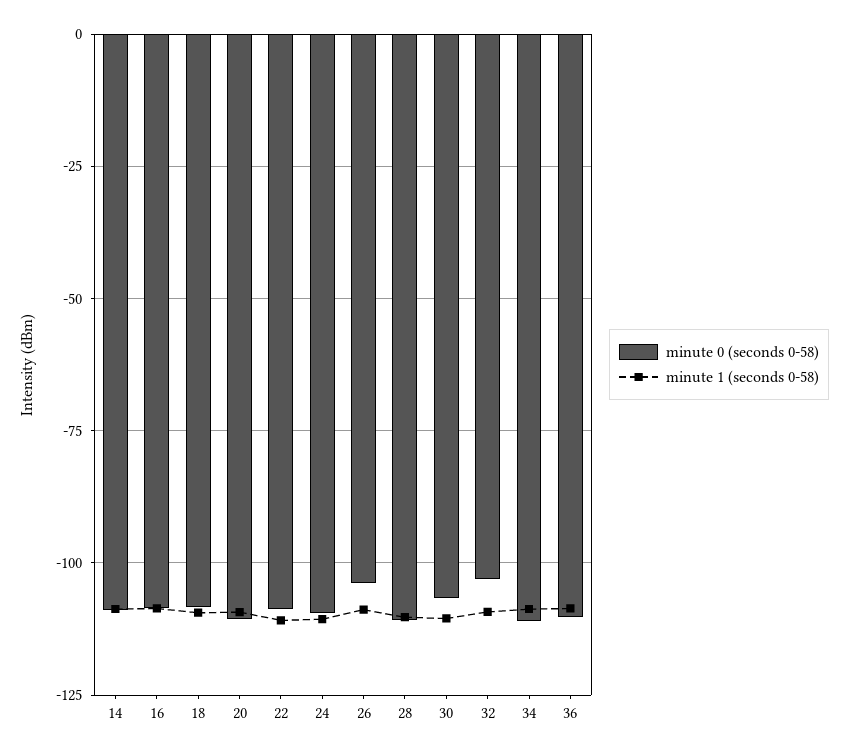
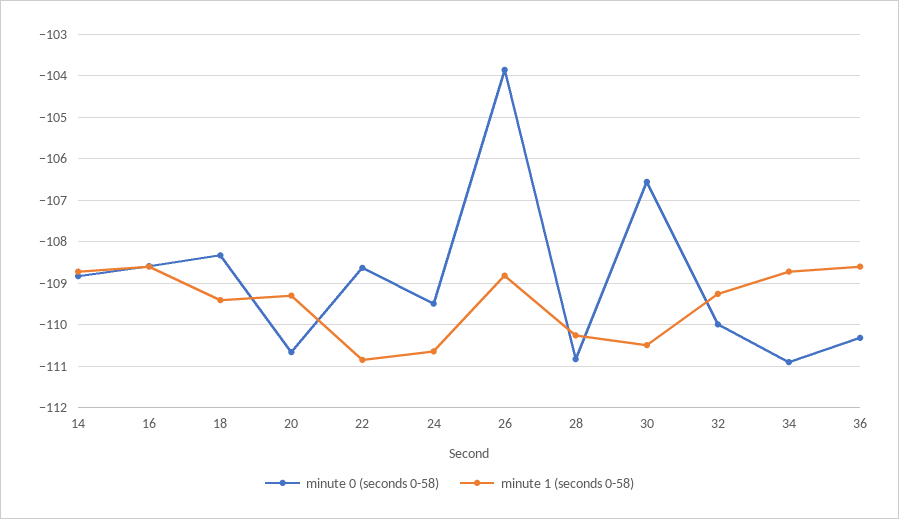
minute 0 (seconds 0-58), 32: -102.5 -> -110

